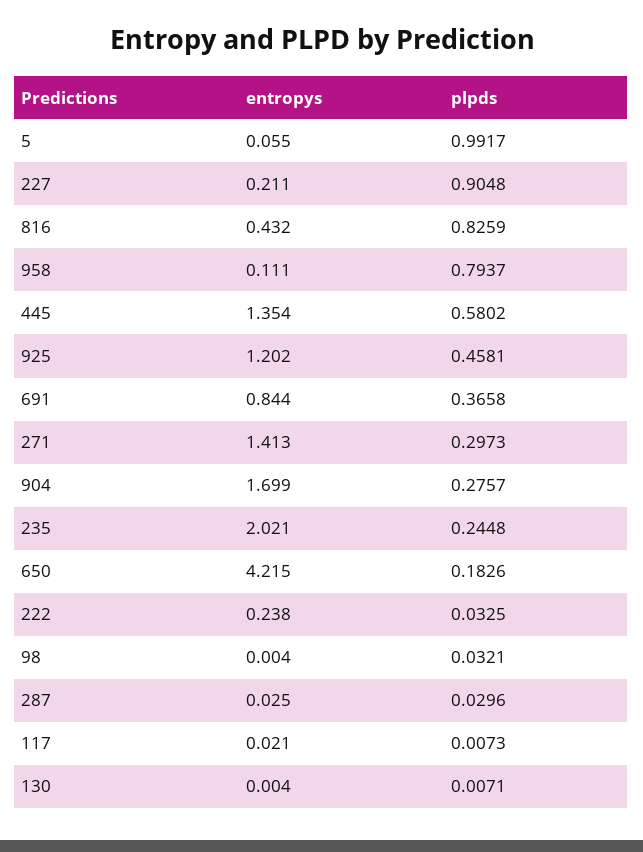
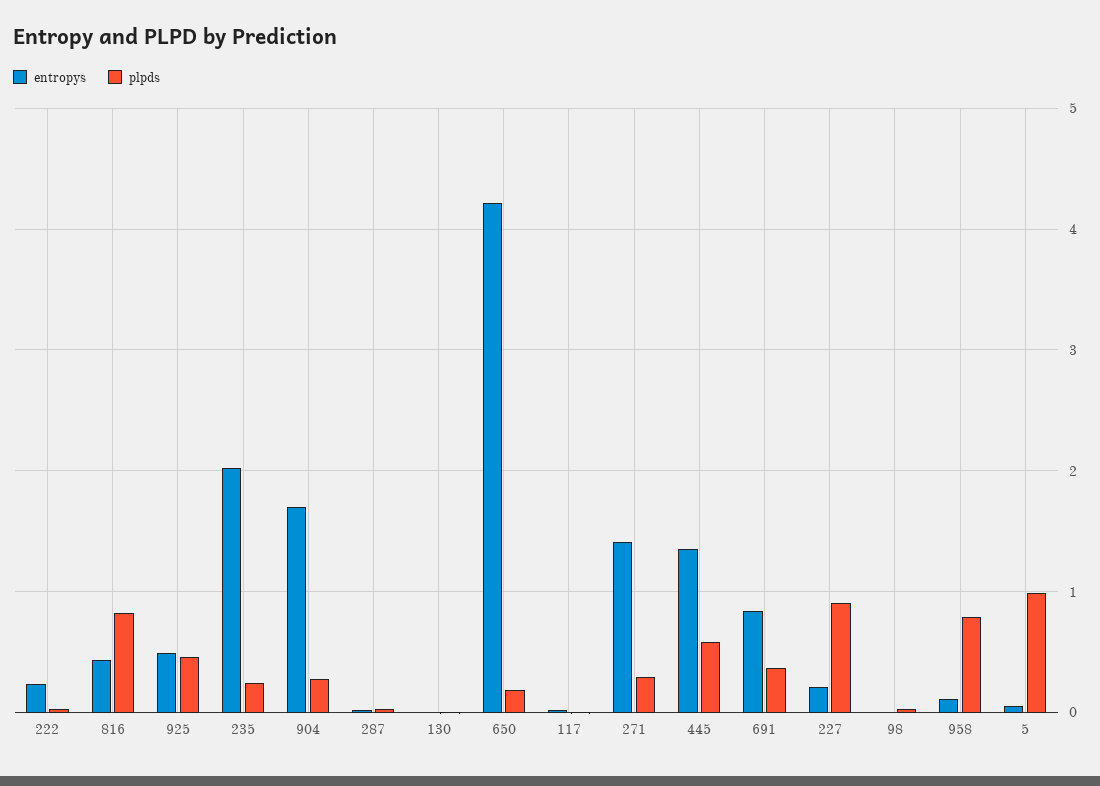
entropys, 925: 1.202 -> 0.5

